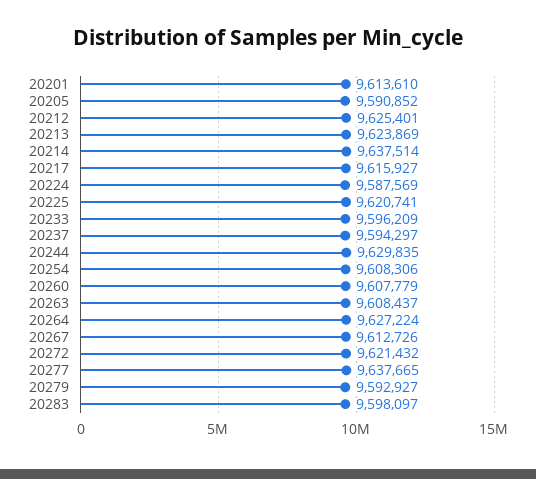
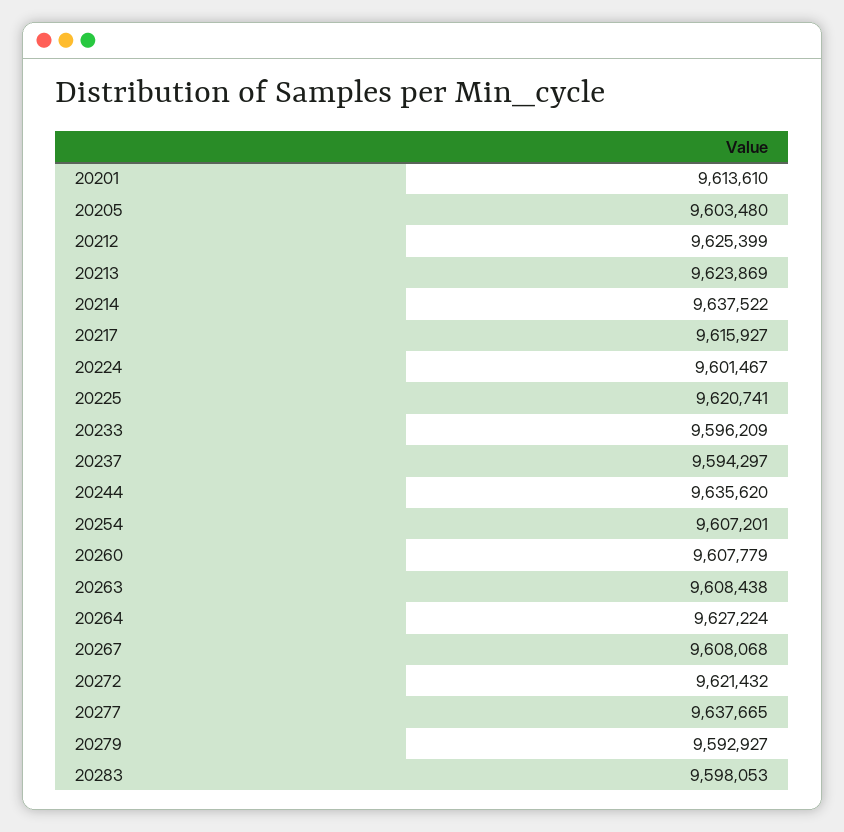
20205: 9590852 -> 9603480
20212: 9625401 -> 9625399
20214: 9637514 -> 9637522
20224: 9587569 -> 9601467
20244: 9629835 -> 9635620
20254: 9608306 -> 9607201
20263: 9608437 -> 9608438
20267: 9612726 -> 9608068
20283: 9598097 -> 9598053

